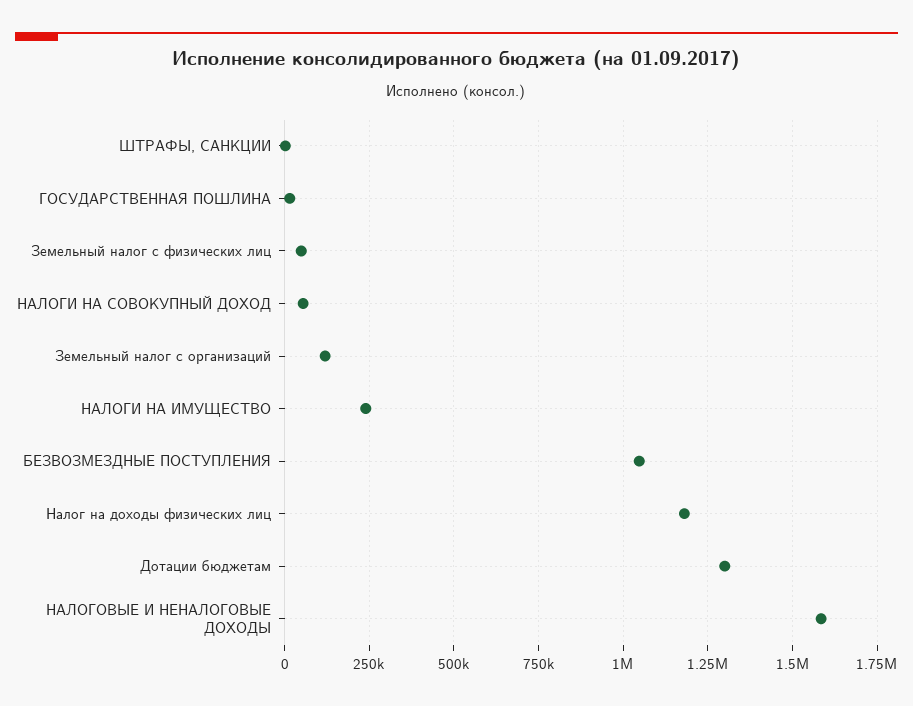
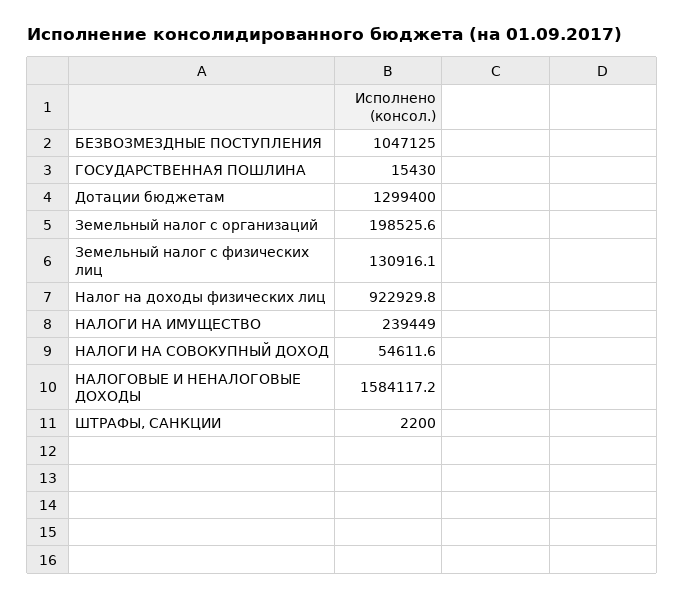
Земельный налог с физических лиц: 50000 -> 130916.1
Земельный налог с организаций: 125000 -> 198525.6
Налог на доходы физических лиц: 1175000 -> 922929.8

